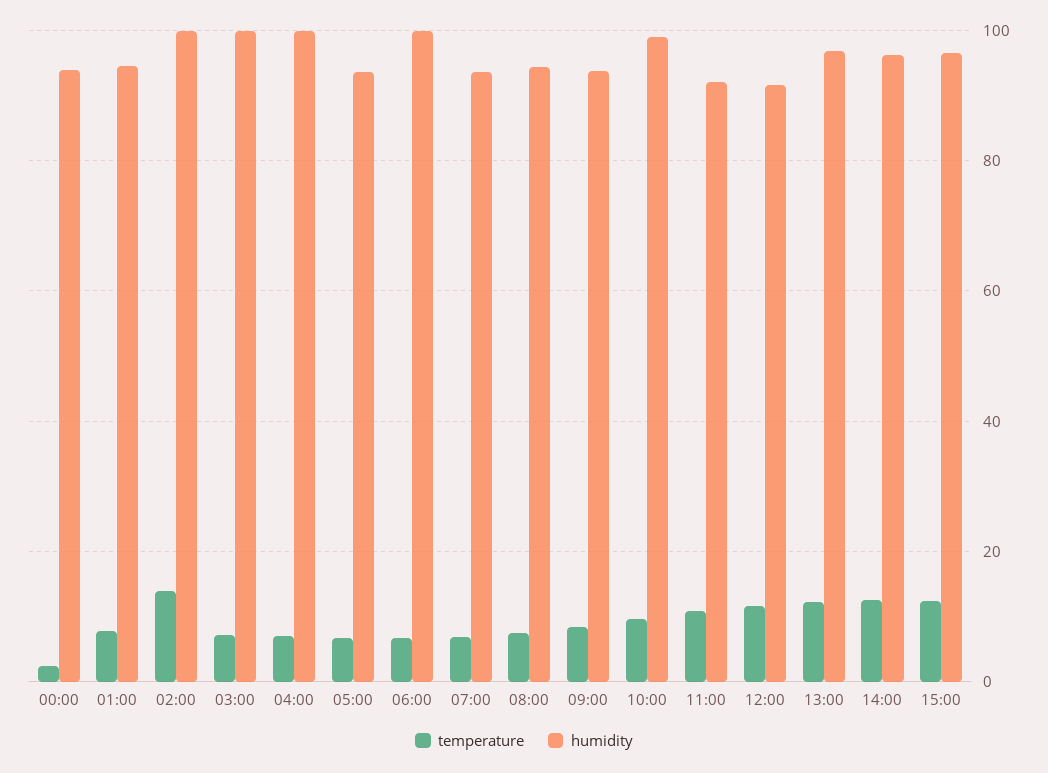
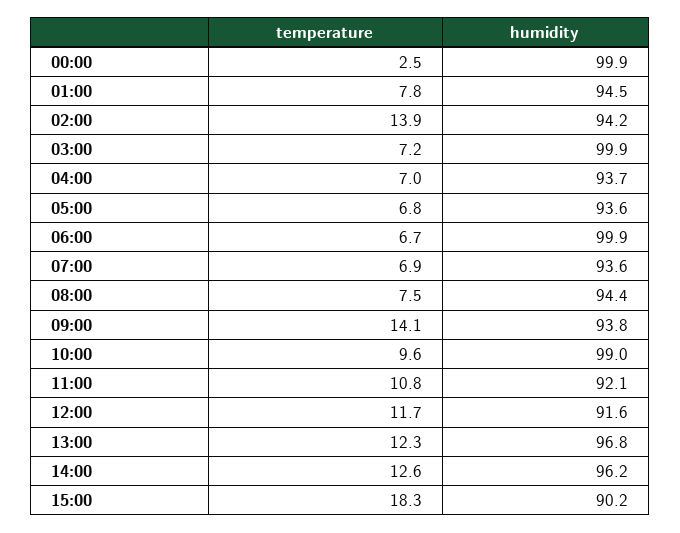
humidity, 00:00: 94 -> 99.9
humidity, 02:00: 100 -> 94.2
humidity, 04:00: 100 -> 93.7
temperature, 09:00: 8 -> 14.1
temperature, 15:00: 12 -> 18.3
humidity, 15:00: 96 -> 90.2

